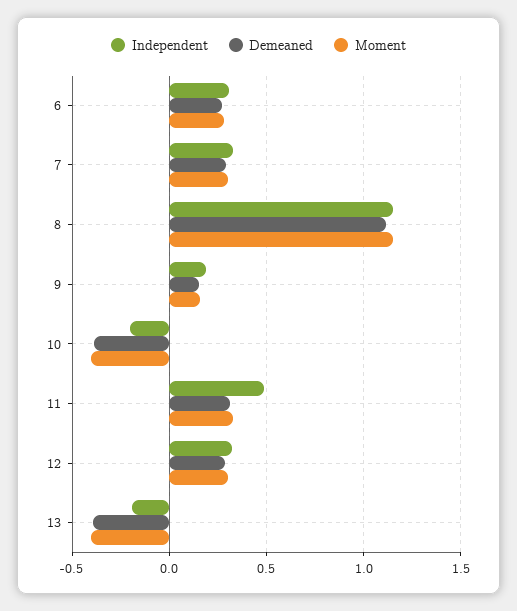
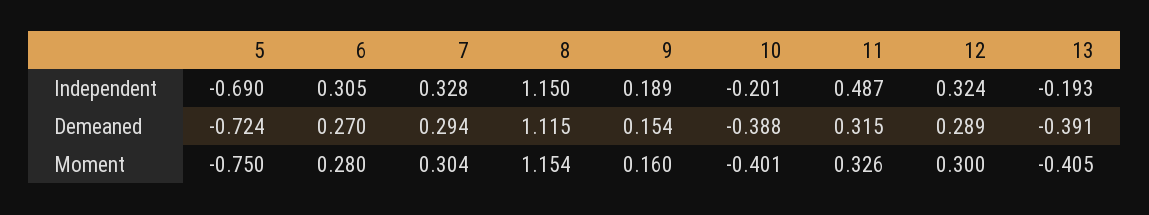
Independent, 5: none -> -0.69
Demeaned, 5: none -> -0.724
Moment, 5: none -> -0.75

